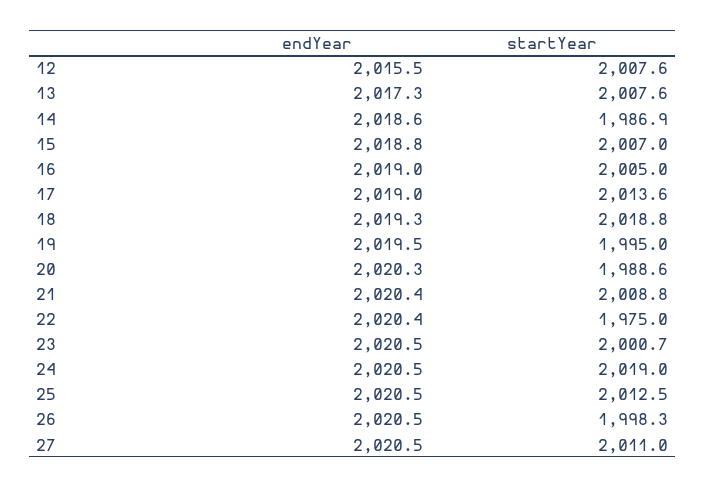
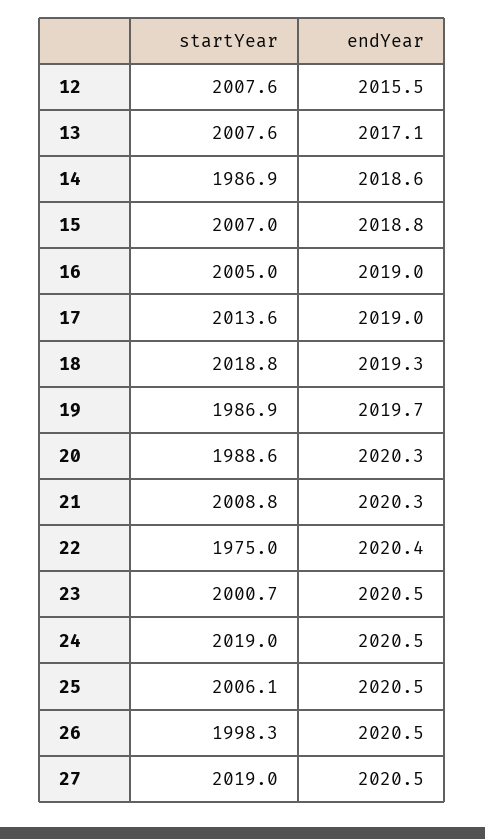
endYear, 13: 2017.3 -> 2017.1
endYear, 19: 2019.5 -> 2019.7
startYear, 19: 1995 -> 1986.9
endYear, 21: 2020.4 -> 2020.3
startYear, 25: 2012.5 -> 2006.1
startYear, 27: 2011 -> 2019

